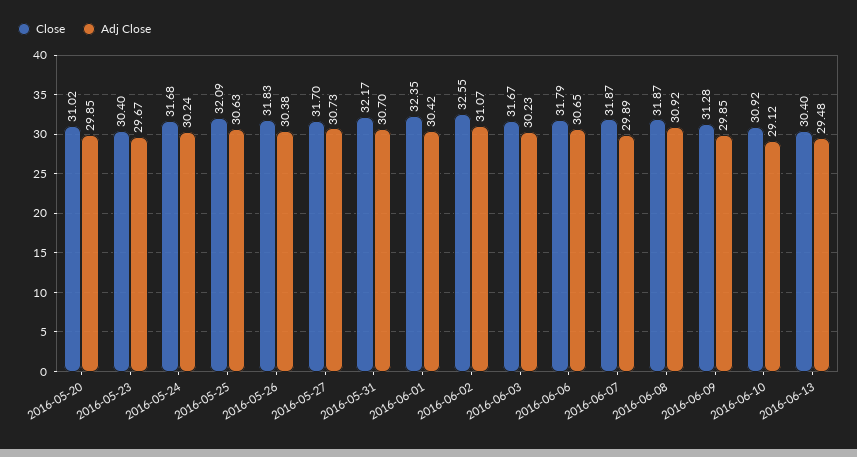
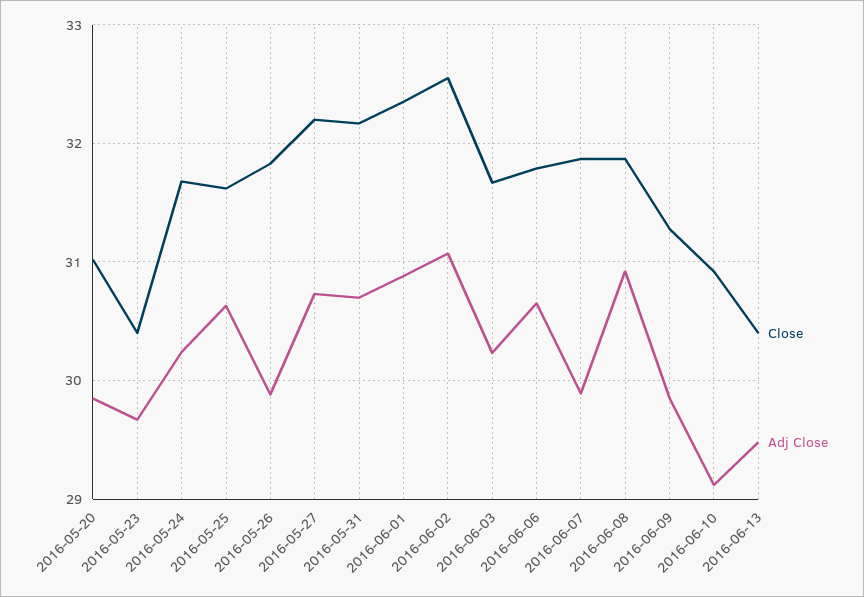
Close, 2016-05-25: 32.09 -> 31.6
Adj Close, 2016-05-26: 30.38 -> 29.9
Close, 2016-05-27: 31.7 -> 32.2
Adj Close, 2016-06-01: 30.42 -> 30.9

